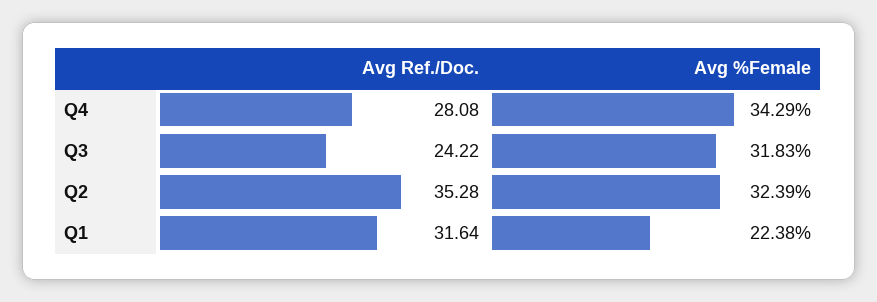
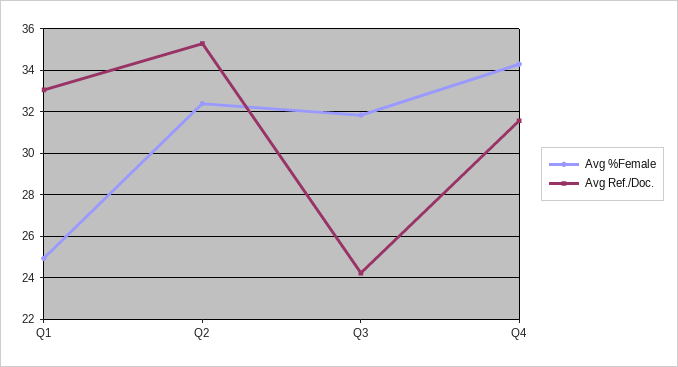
Avg Ref./Doc., Q4: 28.08 -> 31.5
Avg Ref./Doc., Q1: 31.64 -> 33
Avg %Female, Q1: 22.38 -> 25

